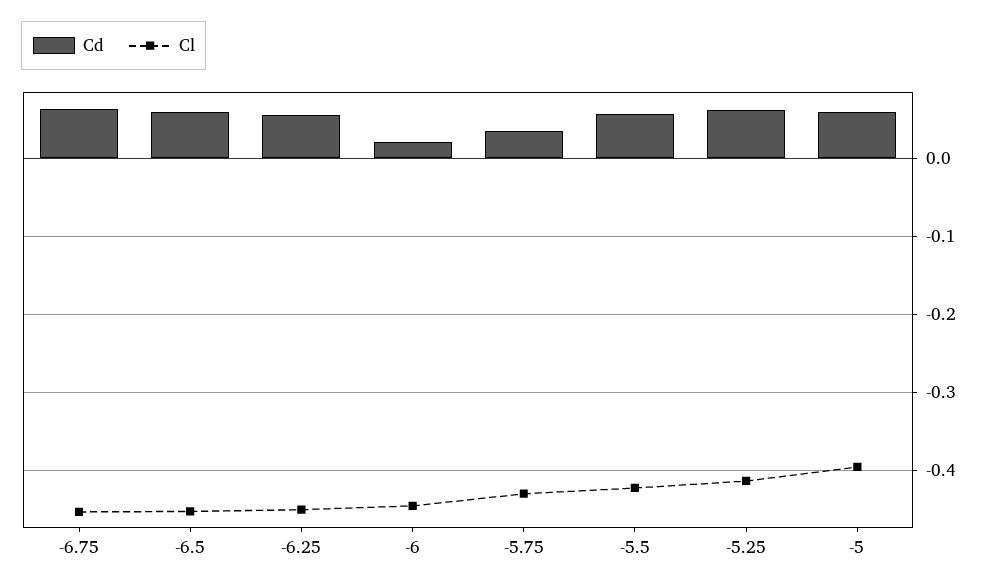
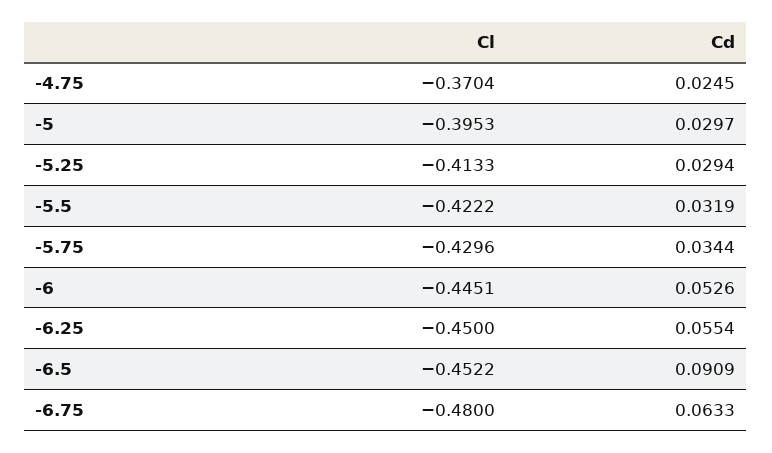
Cl, -6.75: -0.45 -> -0.48
Cd, -6.5: 0.06 -> 0.0909
Cd, -6: 0.02 -> 0.0526
Cd, -5.5: 0.06 -> 0.0319
Cd, -5.25: 0.06 -> 0.0294
Cd, -5: 0.06 -> 0.0297
Cl, -4.75: none -> -0.3704
Cd, -4.75: none -> 0.0245

